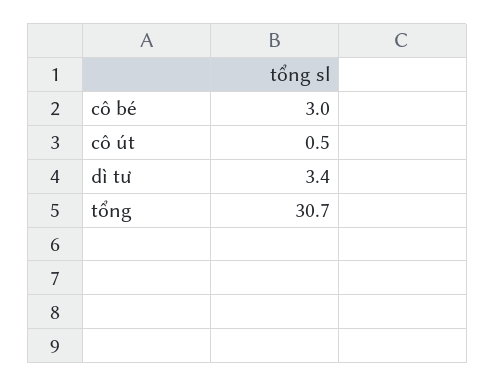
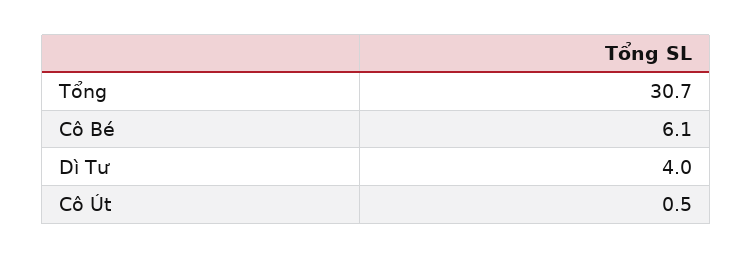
cô bé: 3 -> 6.1
dì tư: 3.4 -> 4

